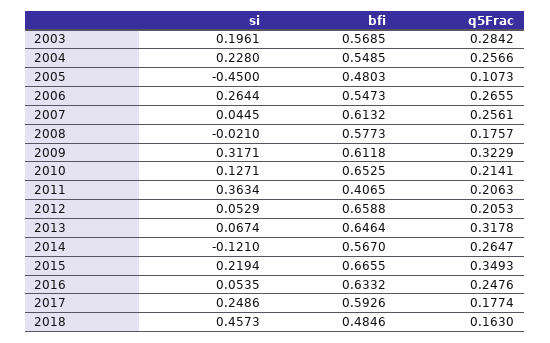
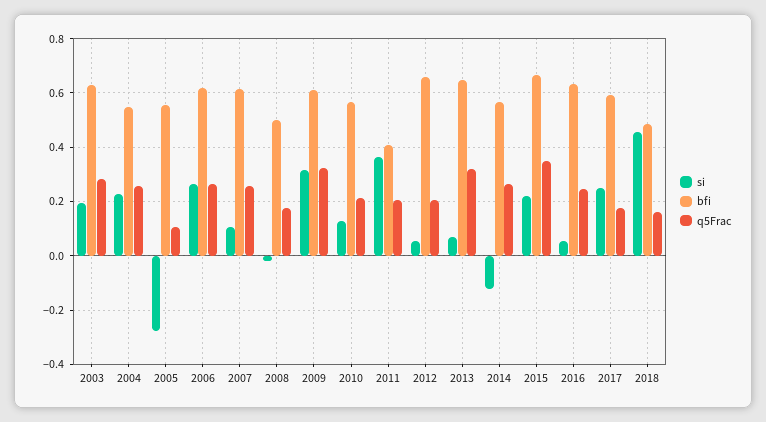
bfi, 2003: 0.5685 -> 0.625
si, 2005: -0.45 -> -0.275
bfi, 2005: 0.4803 -> 0.55
bfi, 2006: 0.5473 -> 0.625
si, 2007: 0.0445 -> 0.1
bfi, 2008: 0.5773 -> 0.5
bfi, 2010: 0.6525 -> 0.575

